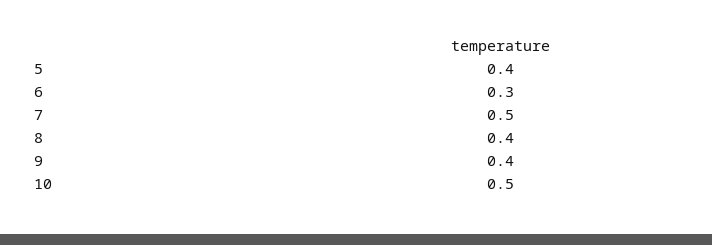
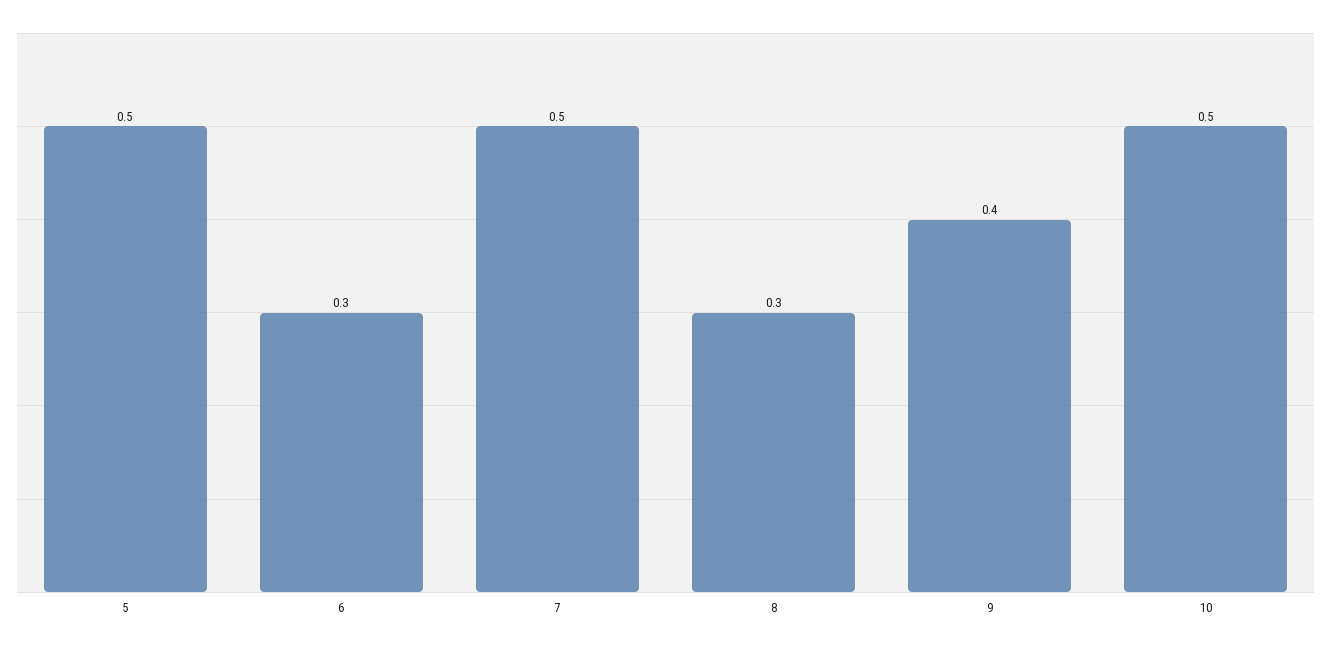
5: 0.4 -> 0.5
8: 0.4 -> 0.3

